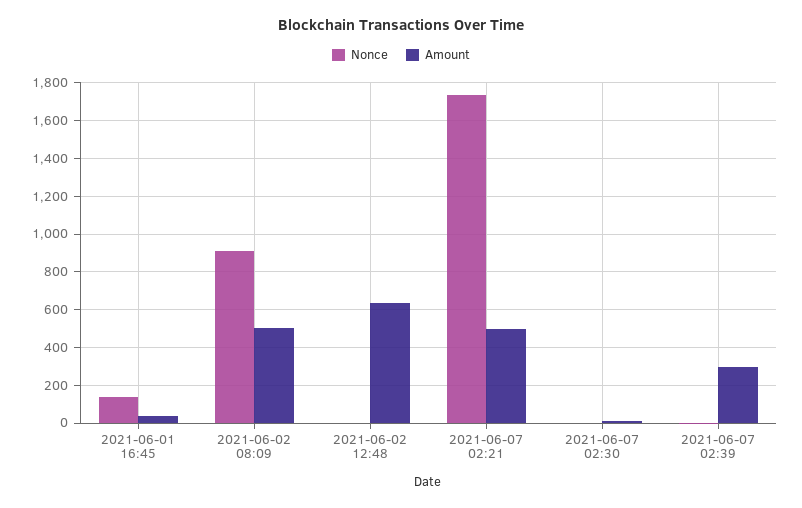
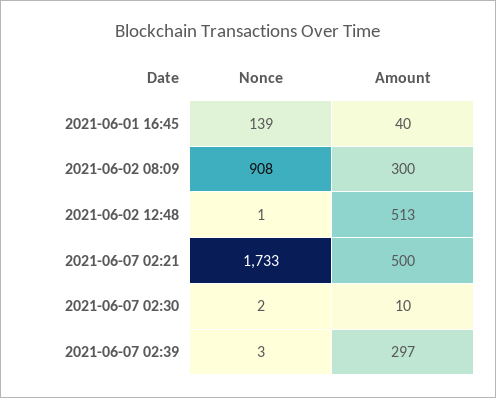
Amount, 2021-06-02 08:09: 500 -> 300
Amount, 2021-06-02 12:48: 650 -> 513

